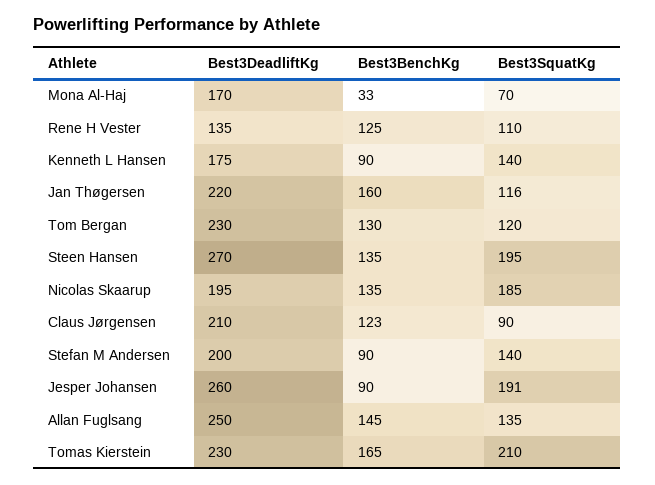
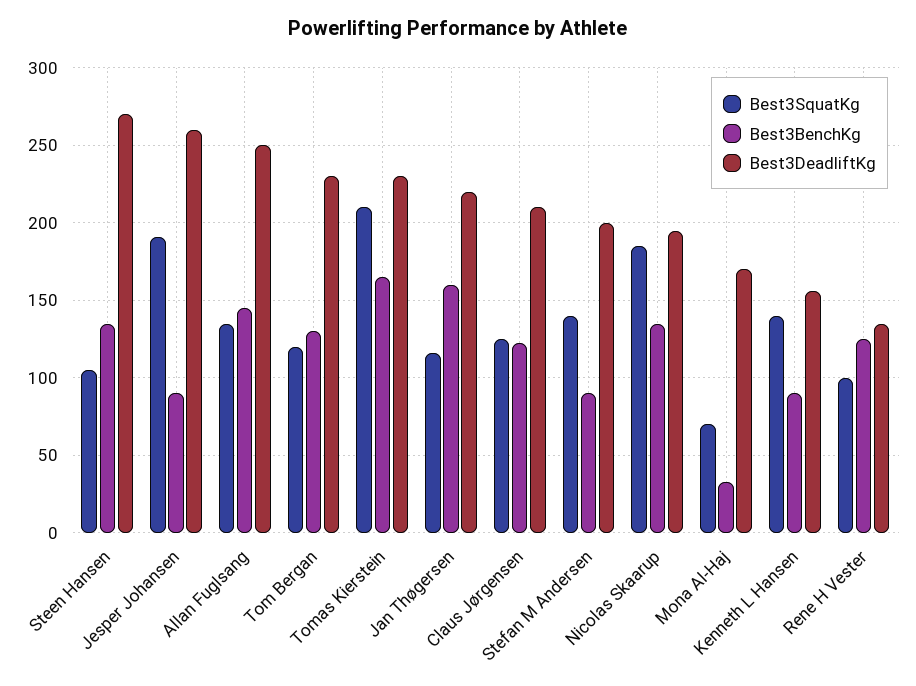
Best3SquatKg, Rene H Vester: 110 -> 100
Best3DeadliftKg, Kenneth L Hansen: 175 -> 155
Best3SquatKg, Steen Hansen: 195 -> 105
Best3SquatKg, Claus Jørgensen: 90 -> 125

